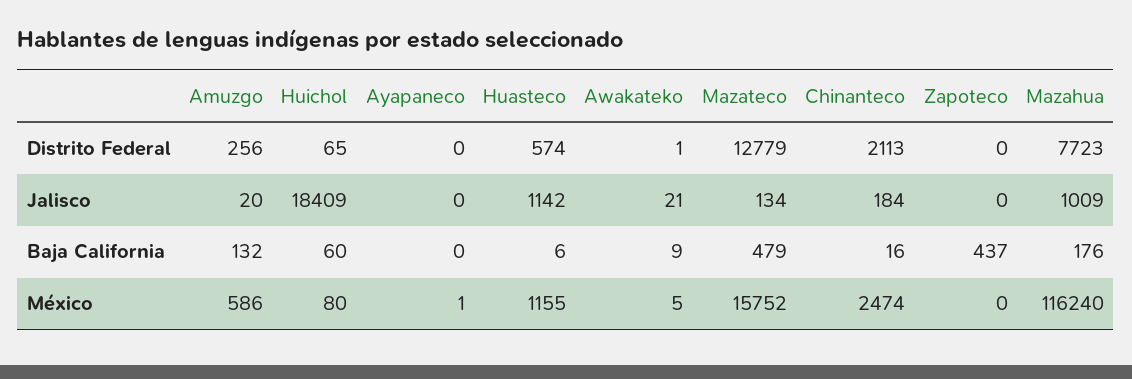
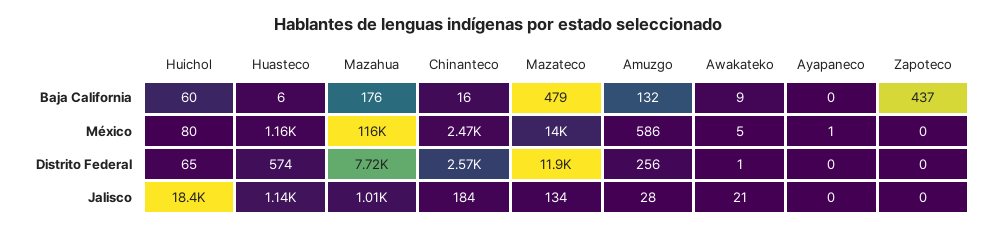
Mazateco, Distrito Federal: 12779 -> 11900
Chinanteco, Distrito Federal: 2113 -> 2570
Amuzgo, Jalisco: 20 -> 28
Mazateco, México: 15752 -> 14000

